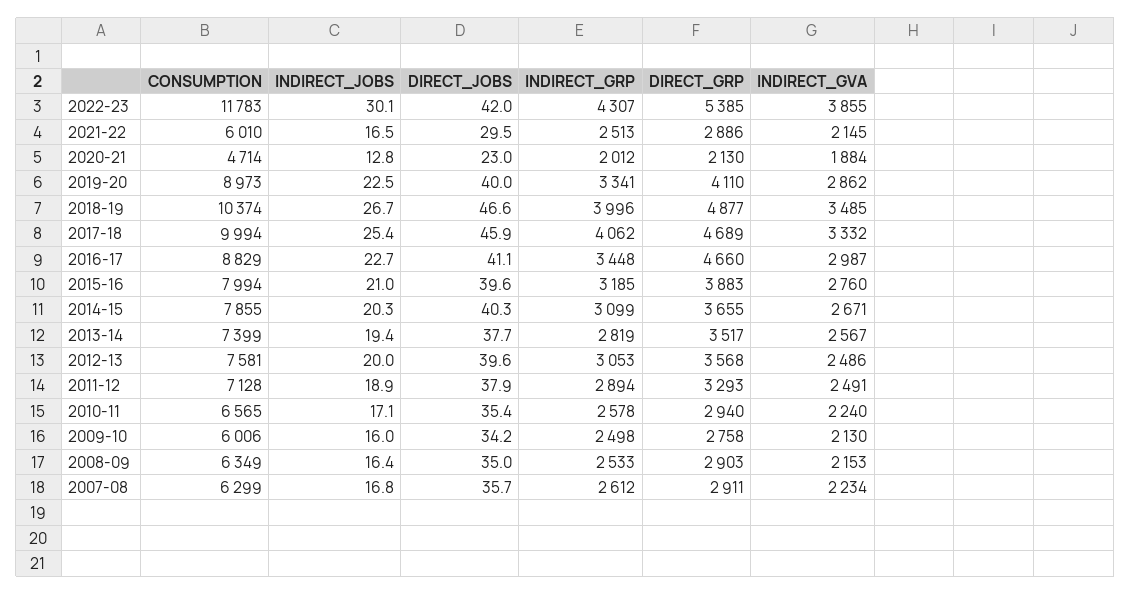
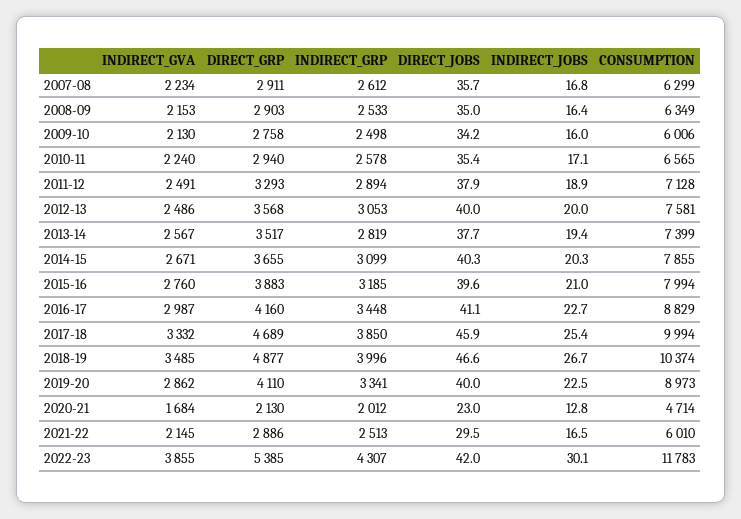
INDIRECT_GVA, 2020-21: 1884 -> 1684
INDIRECT_GRP, 2017-18: 4062 -> 3850
DIRECT_GRP, 2016-17: 4660 -> 4160
DIRECT_JOBS, 2012-13: 39.6 -> 40

